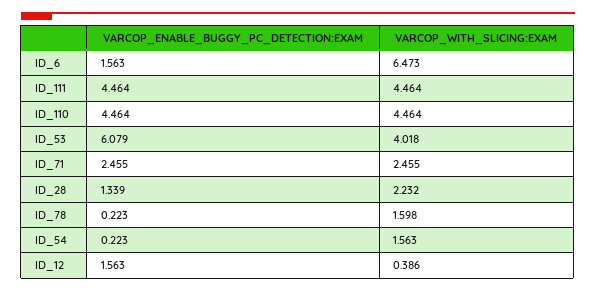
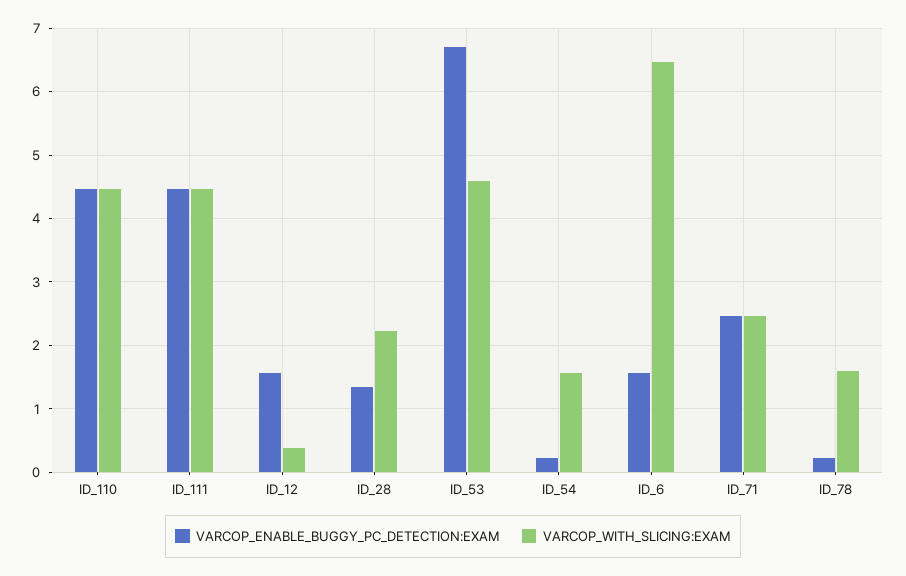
VARCOP_ENABLE_BUGGY_PC_DETECTION:EXAM, ID_53: 6.079 -> 6.7
VARCOP_WITH_SLICING:EXAM, ID_53: 4.018 -> 4.6

